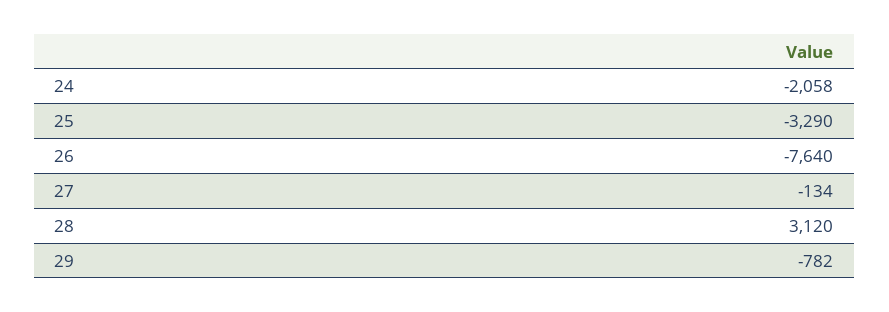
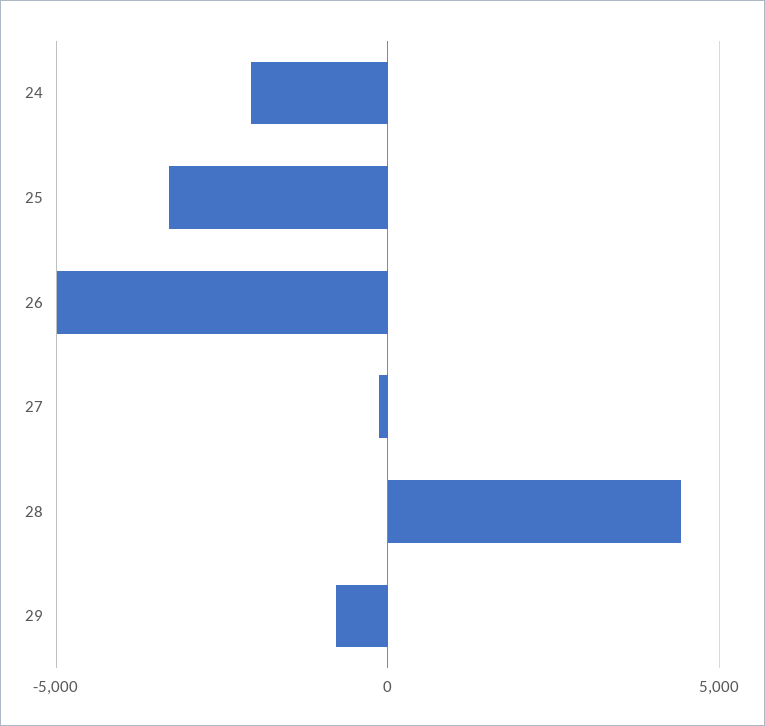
26: -7640 -> -5000
28: 3120 -> 4500

